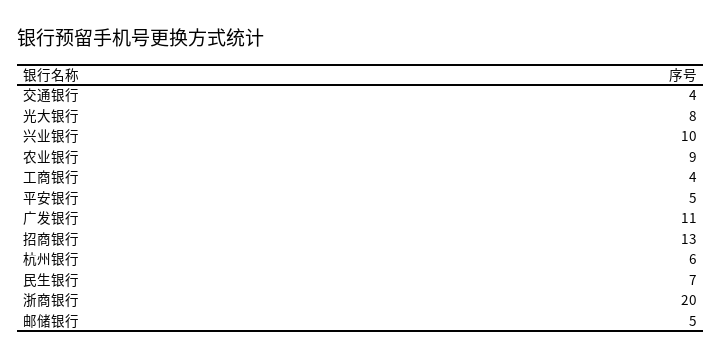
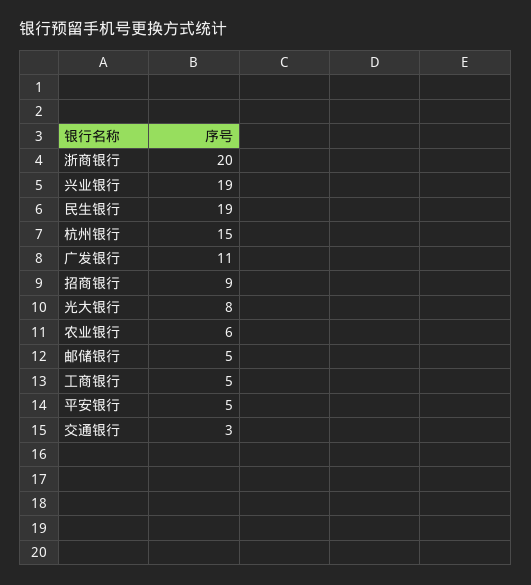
交通银行: 4 -> 3
兴业银行: 10 -> 19
农业银行: 9 -> 6
工商银行: 4 -> 5
招商银行: 13 -> 9
杭州银行: 6 -> 15
民生银行: 7 -> 19

